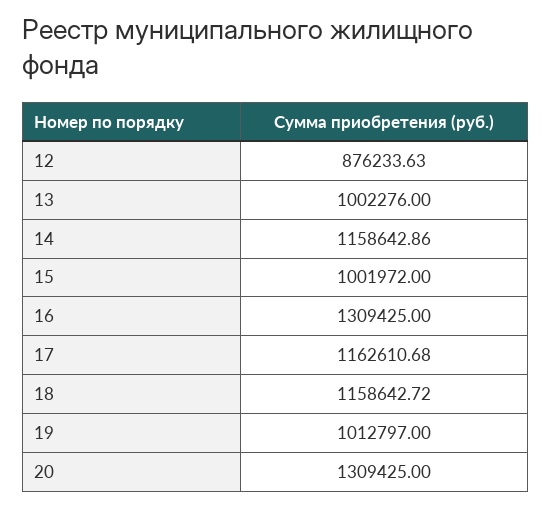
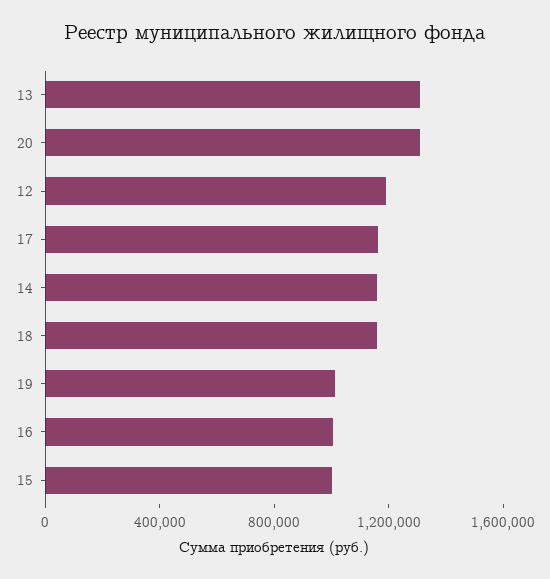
12: 876233.63 -> 1200000
13: 1002276 -> 1300000
16: 1309425 -> 1000000

